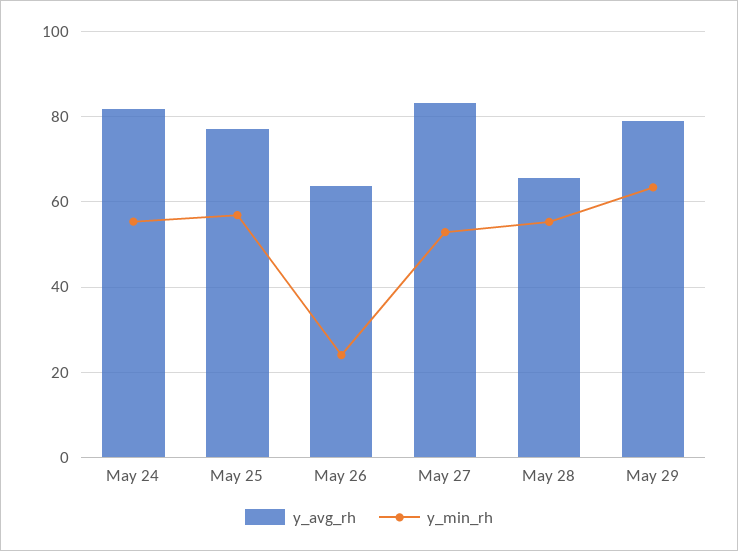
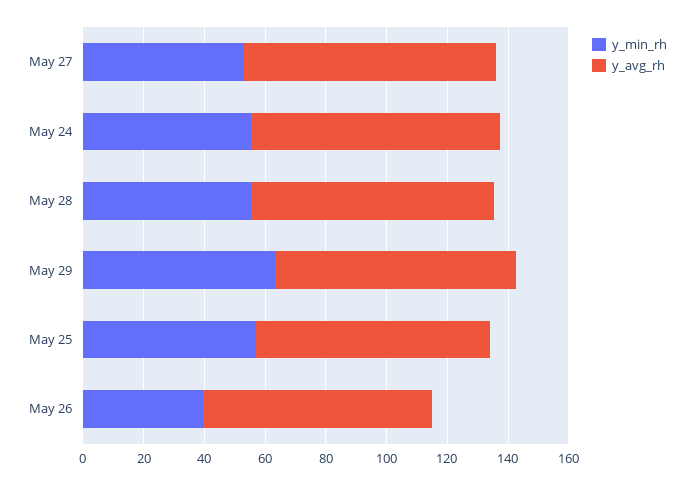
y_avg_rh, May 26: 64 -> 75
y_min_rh, May 26: 24 -> 40
y_avg_rh, May 28: 66 -> 80

